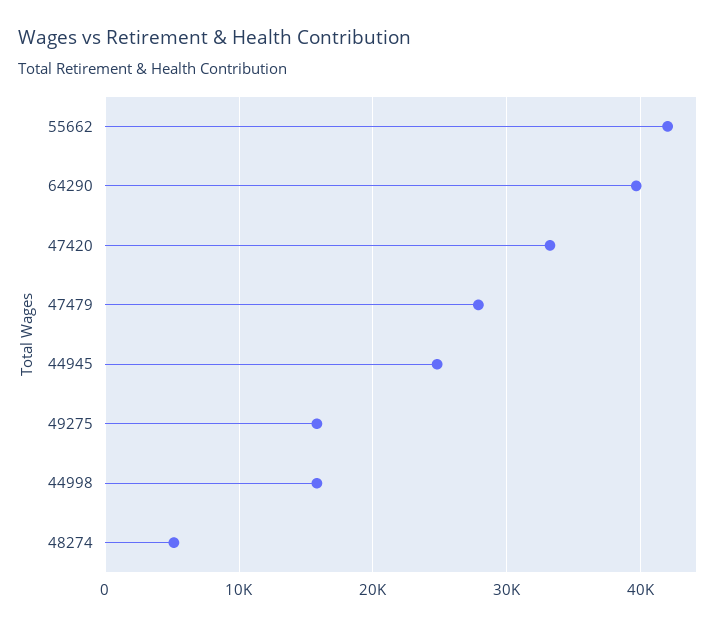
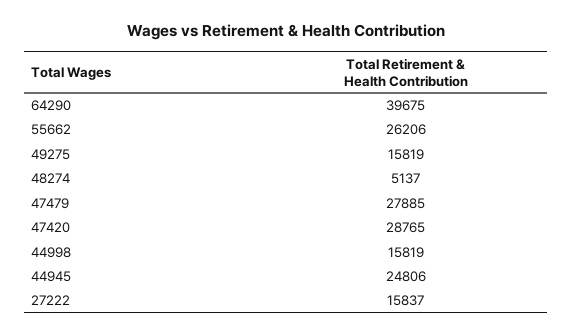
55662: 42000 -> 26206
47420: 33000 -> 28765
27222: none -> 15837

